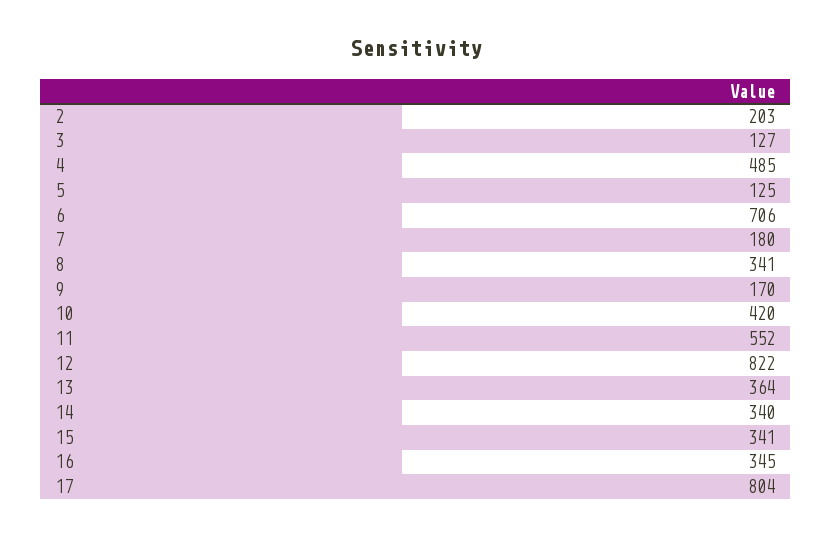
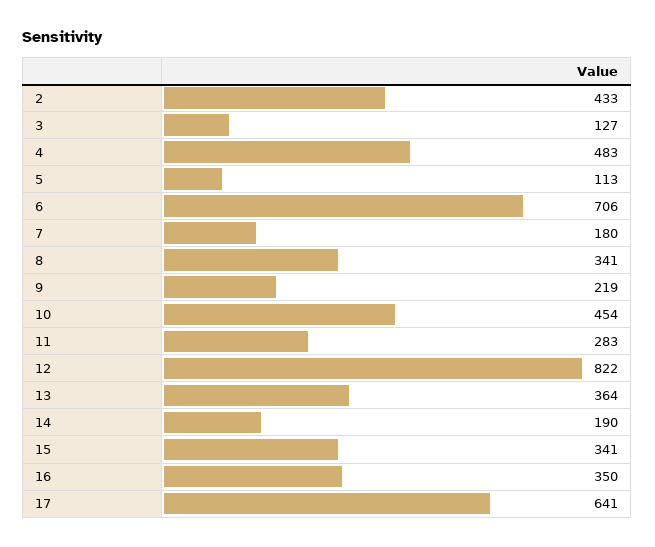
2: 203 -> 433
4: 485 -> 483
5: 125 -> 113
9: 170 -> 219
10: 420 -> 454
11: 552 -> 283
14: 340 -> 190
16: 345 -> 350
17: 804 -> 641

